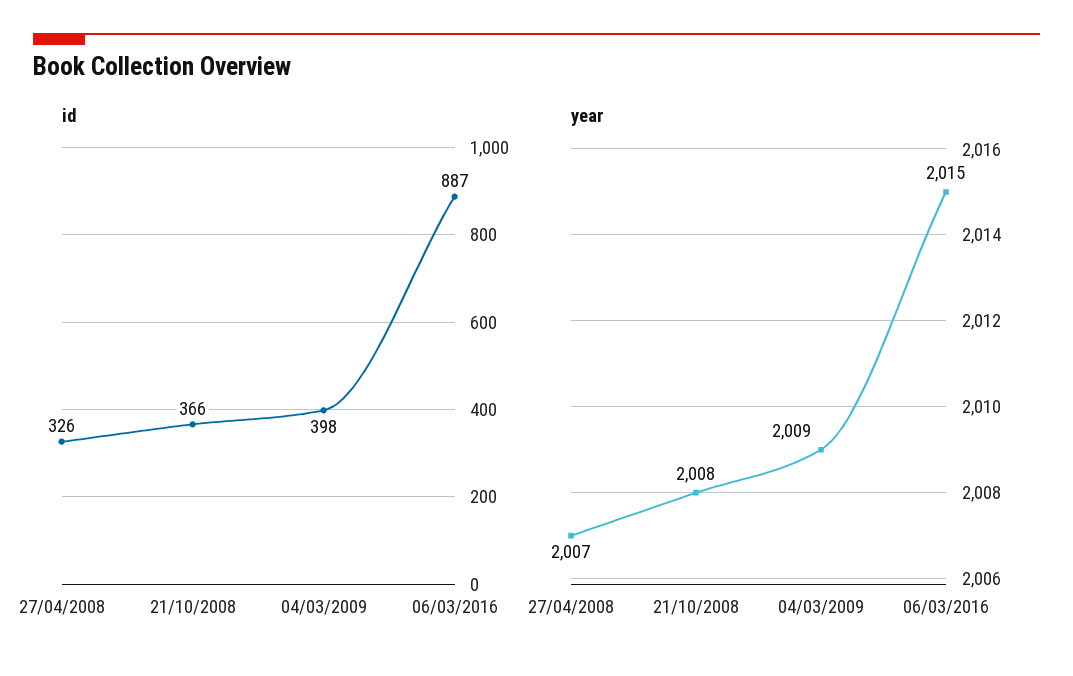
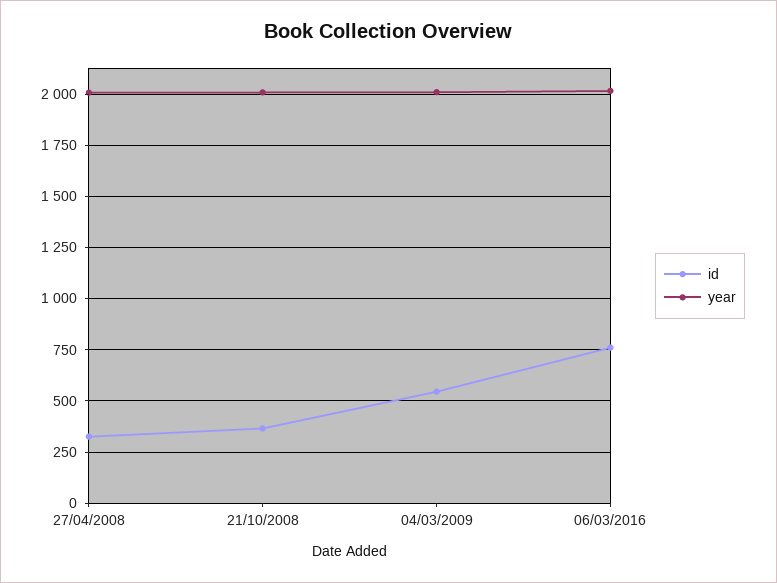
id, 04/03/2009: 398 -> 550
id, 06/03/2016: 887 -> 750

